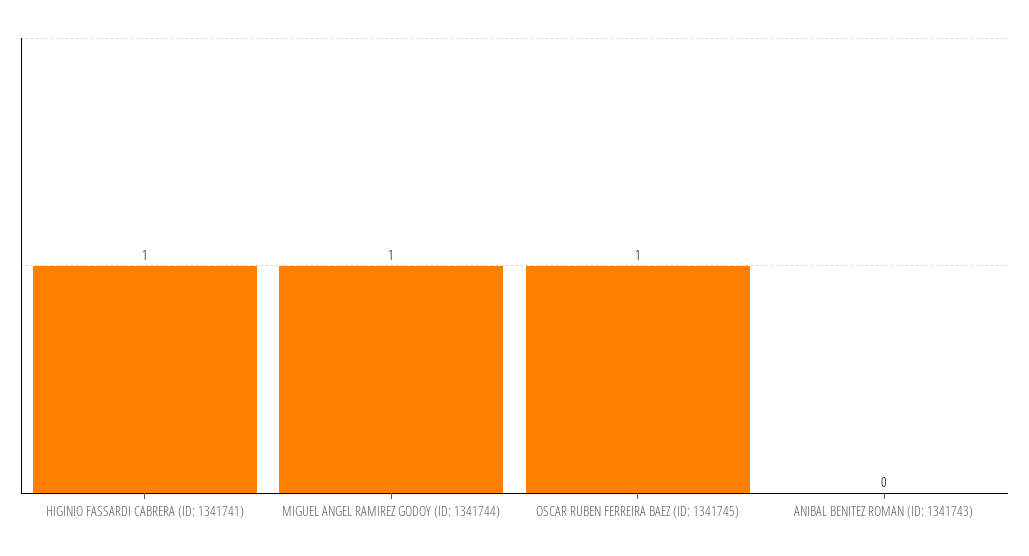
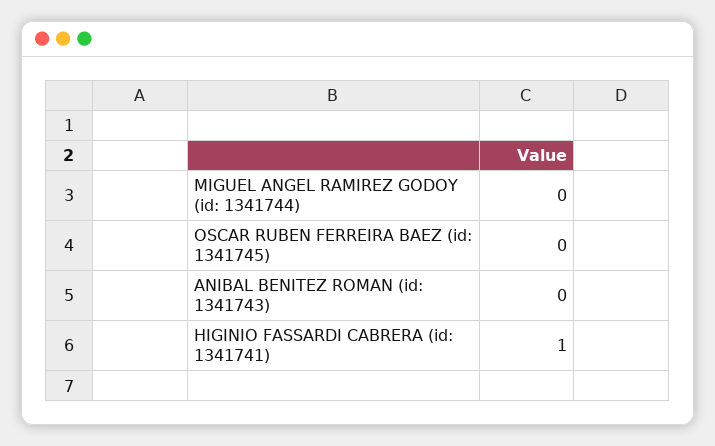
MIGUEL ANGEL RAMIREZ GODOY (ID: 1341744): 1 -> 0
OSCAR RUBEN FERREIRA BAEZ (ID: 1341745): 1 -> 0

